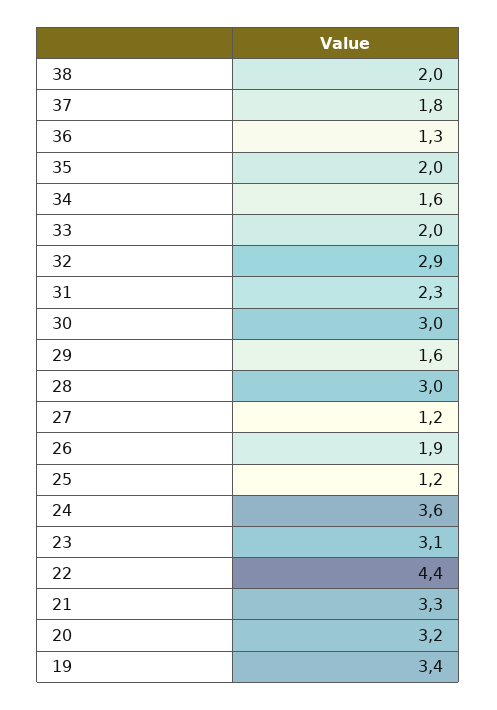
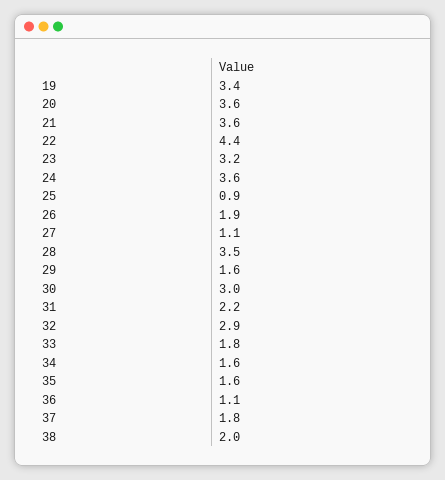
36: 1.3 -> 1.1
35: 2 -> 1.6
33: 2 -> 1.8
31: 2.3 -> 2.2
28: 3 -> 3.5
27: 1.2 -> 1.1
25: 1.2 -> 0.9
23: 3.1 -> 3.2
21: 3.3 -> 3.6
20: 3.2 -> 3.6

